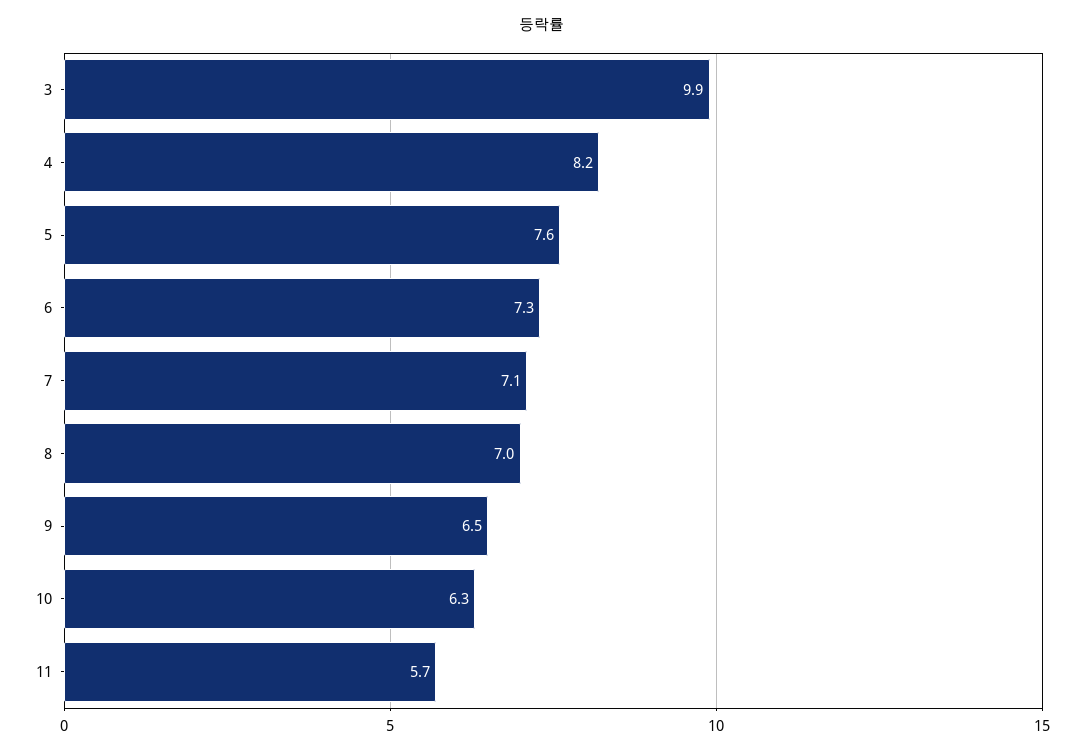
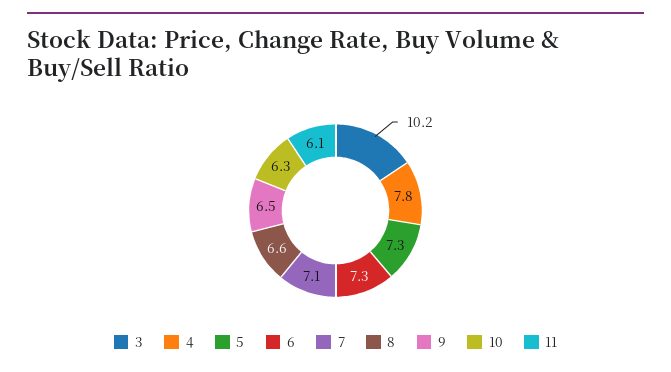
3: 9.9 -> 10.2
4: 8.2 -> 7.8
5: 7.6 -> 7.3
8: 7 -> 6.6
11: 5.7 -> 6.1

